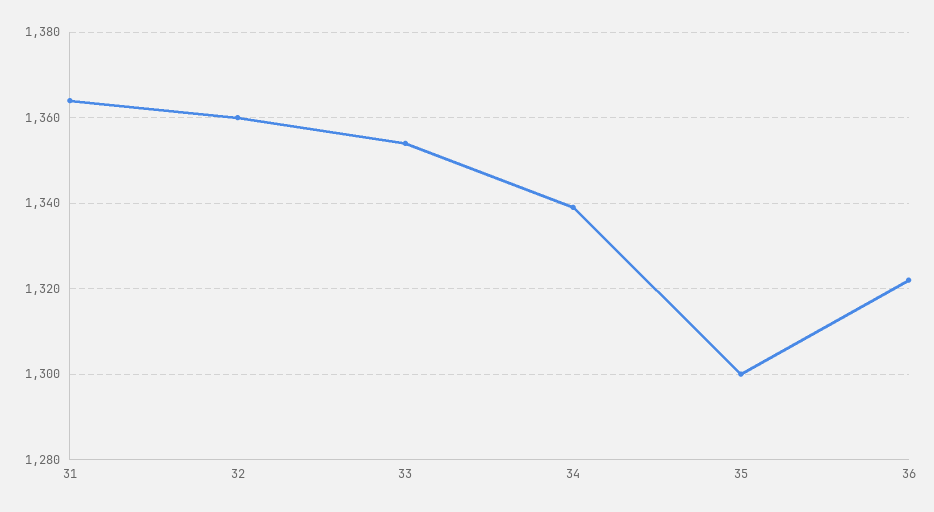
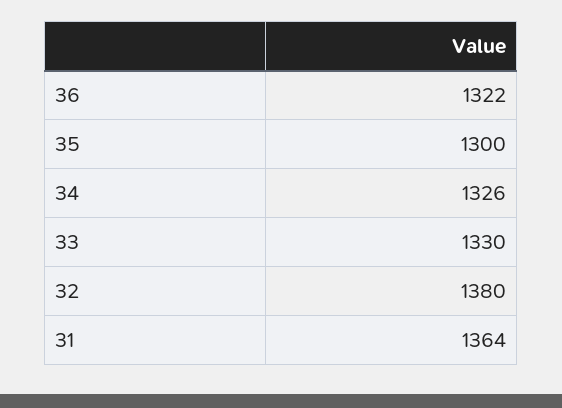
32: 1360 -> 1380
33: 1355 -> 1330
34: 1340 -> 1326

